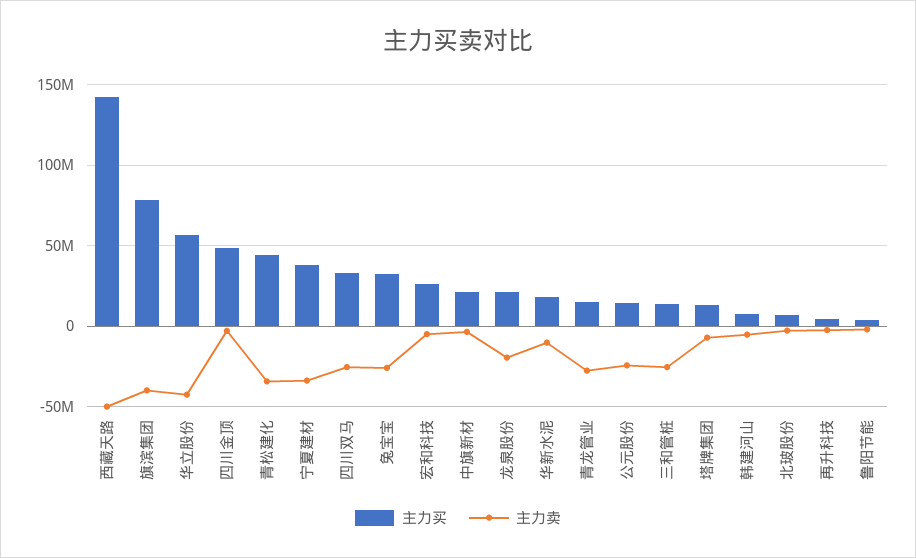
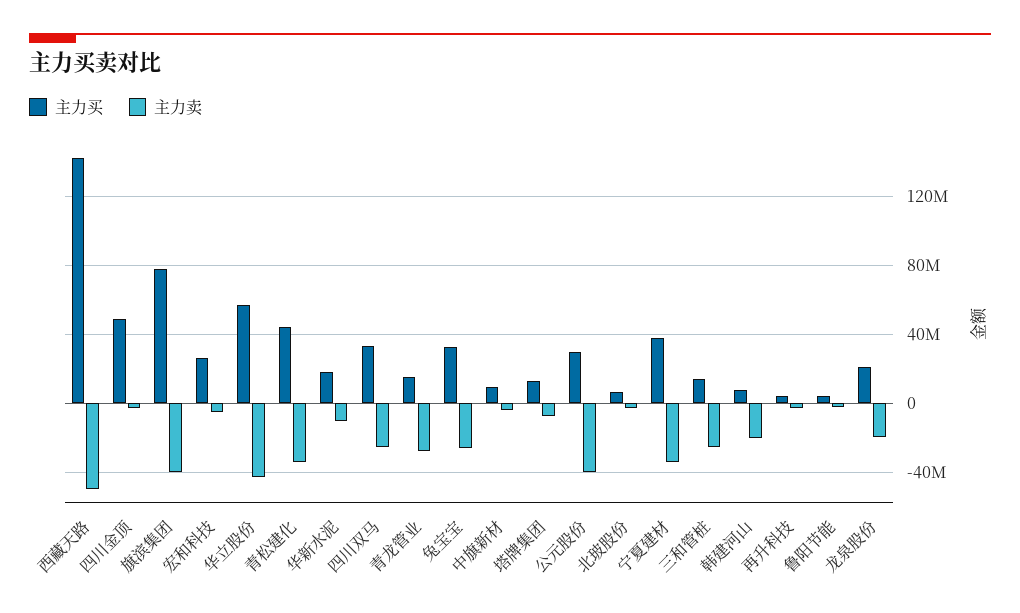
主力买, 中旗新材: 20000000 -> 10000000
主力买, 公元股份: 15000000 -> 30000000
主力卖, 公元股份: -25000000 -> -40000000
主力卖, 韩建河山: -5000000 -> -20000000

